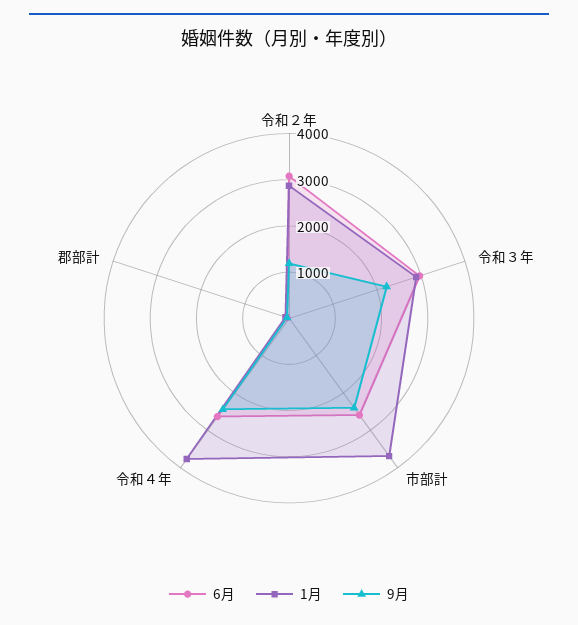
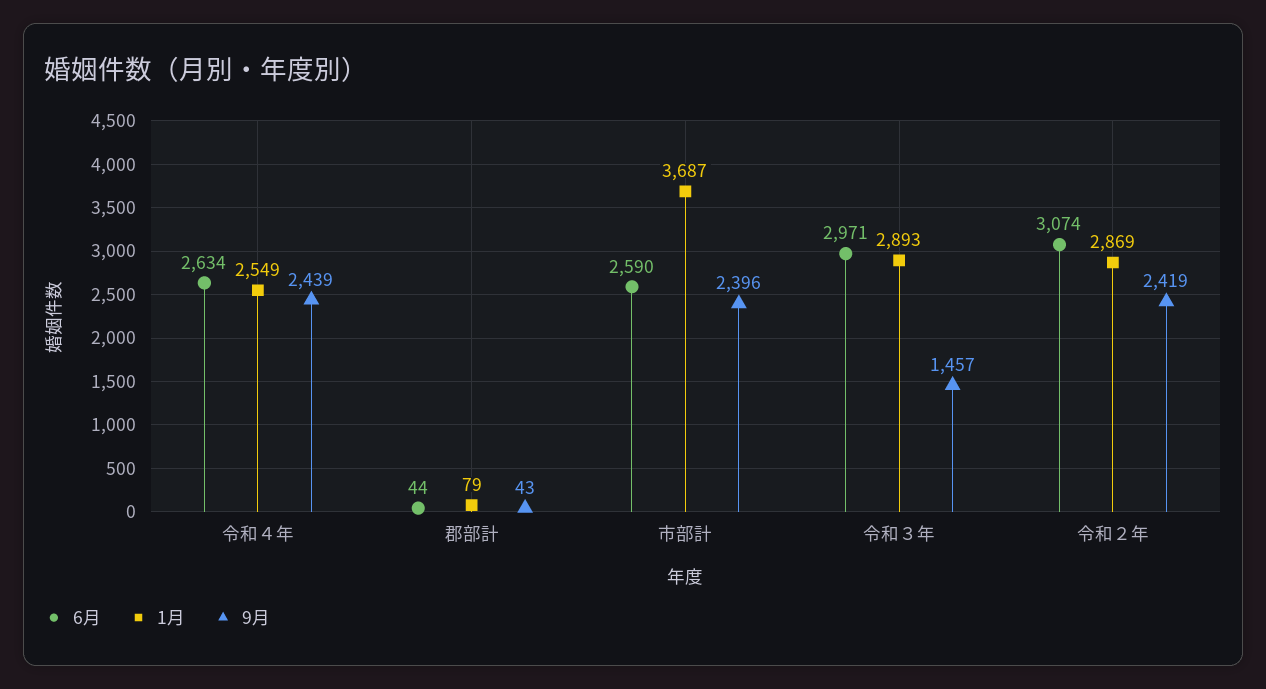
9月, 令和２年: 1200 -> 2419
9月, 令和３年: 2200 -> 1457
1月, 令和４年: 3800 -> 2549

